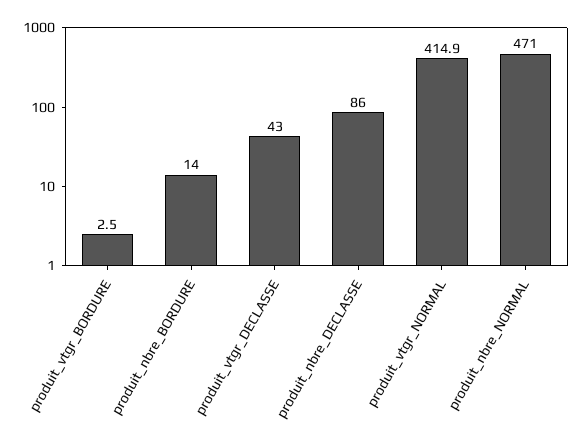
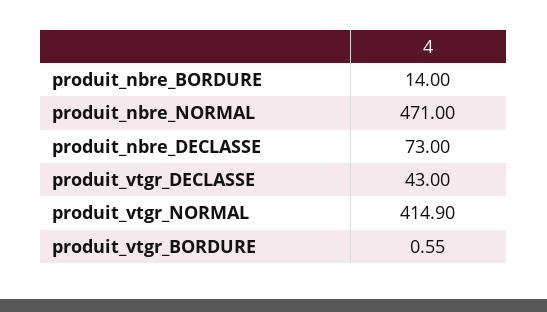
produit_vtgr_BORDURE: 2.5 -> 0.55
produit_nbre_DECLASSE: 86 -> 73

